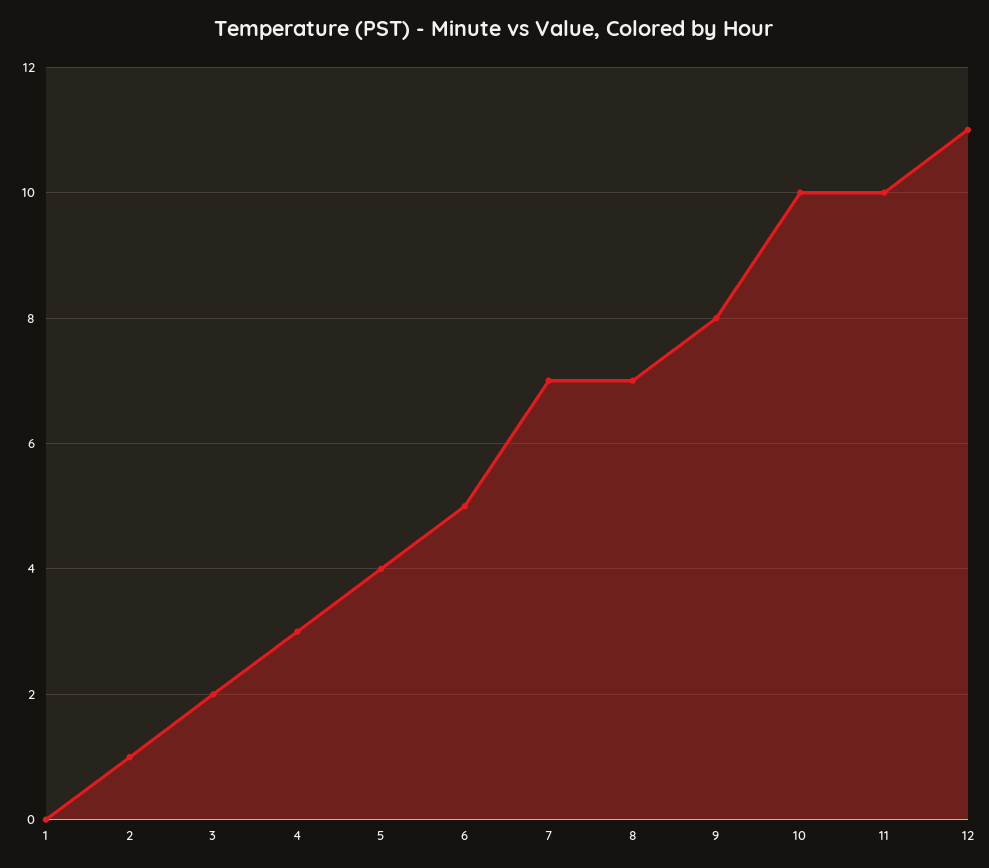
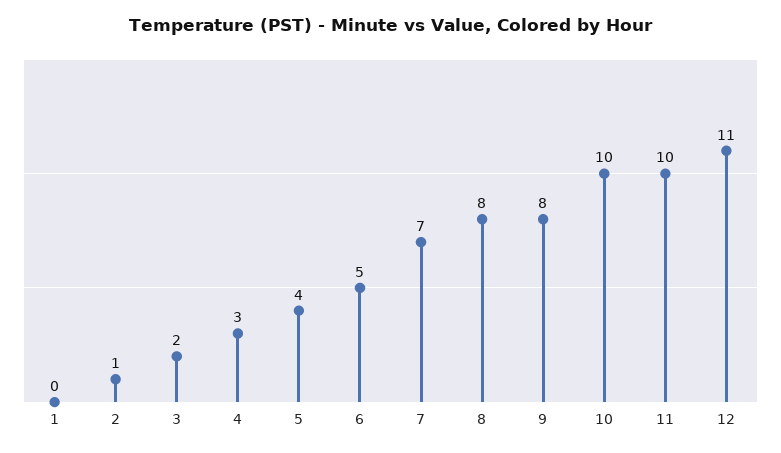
8: 7 -> 8

